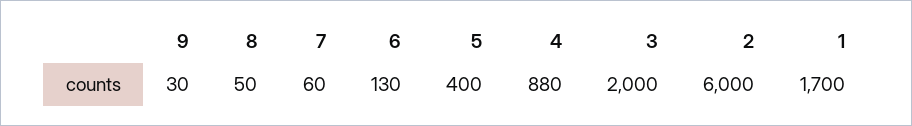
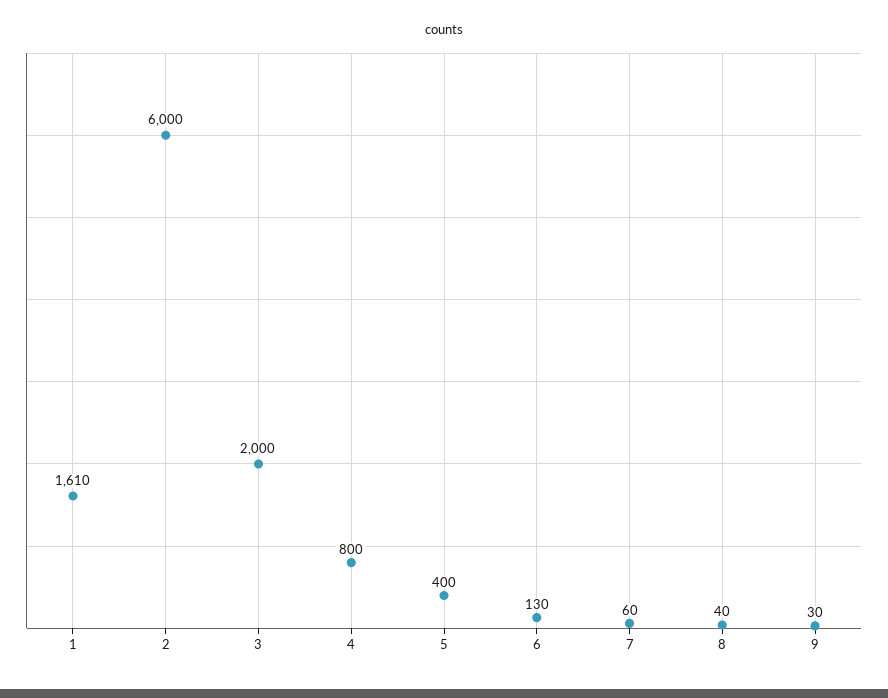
8: 50 -> 40
4: 880 -> 800
1: 1700 -> 1610

